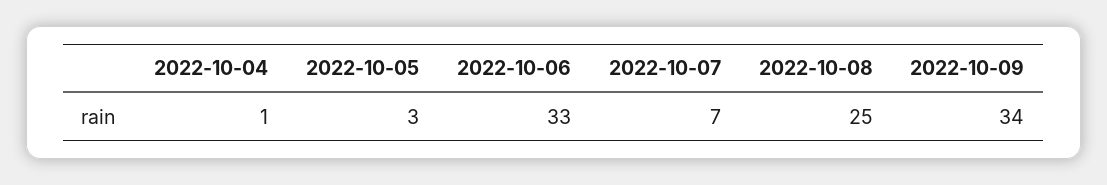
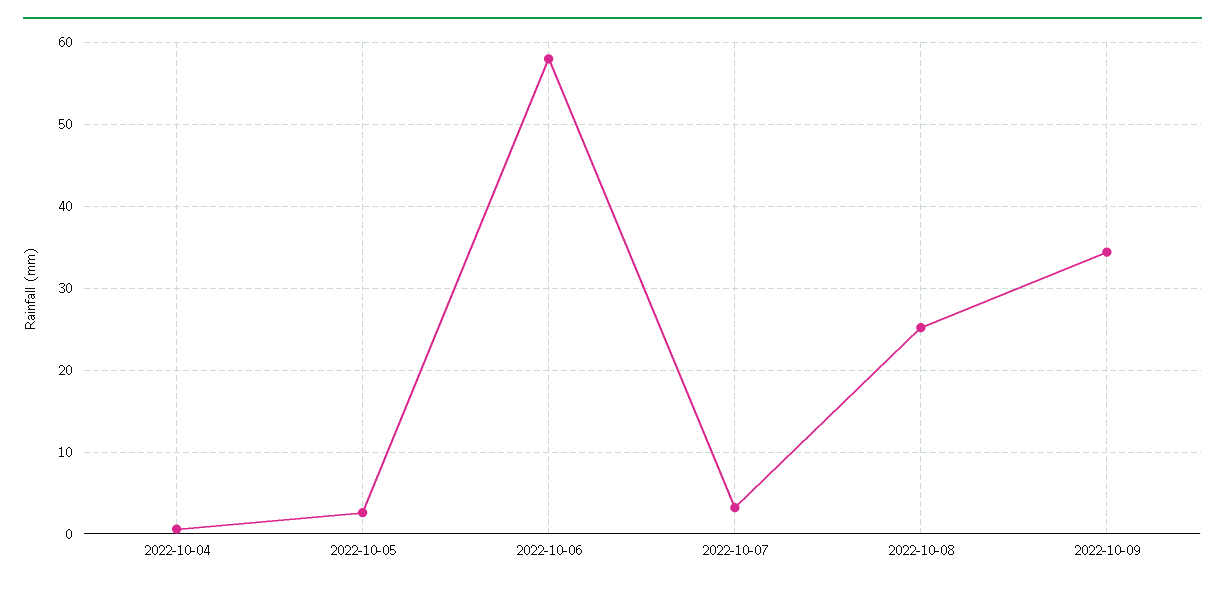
2022-10-06: 33 -> 58
2022-10-07: 7 -> 3

